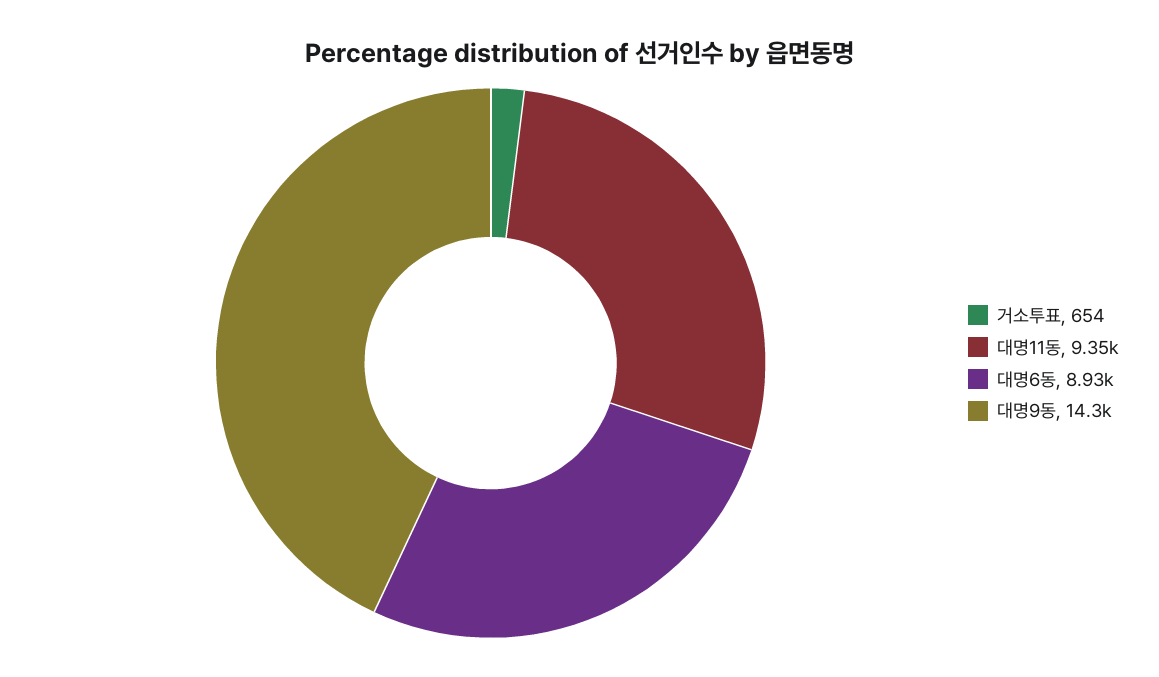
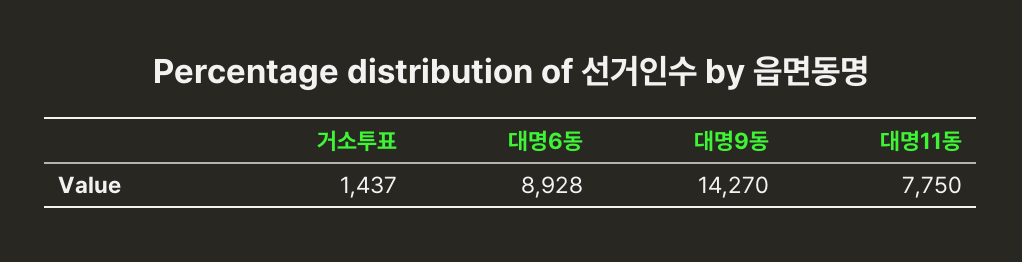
거소투표: 654 -> 1437
대명11동: 9350 -> 7750

